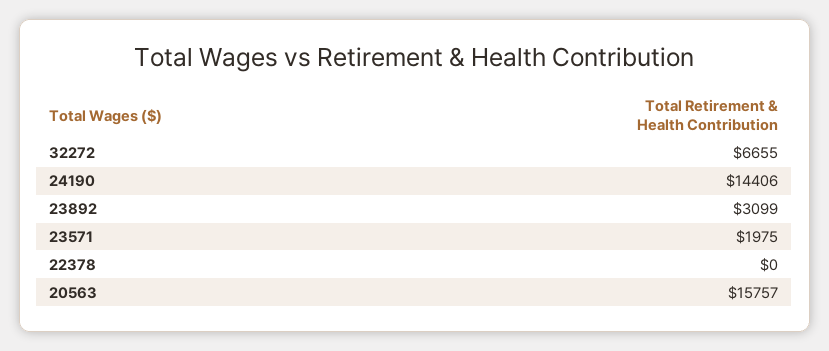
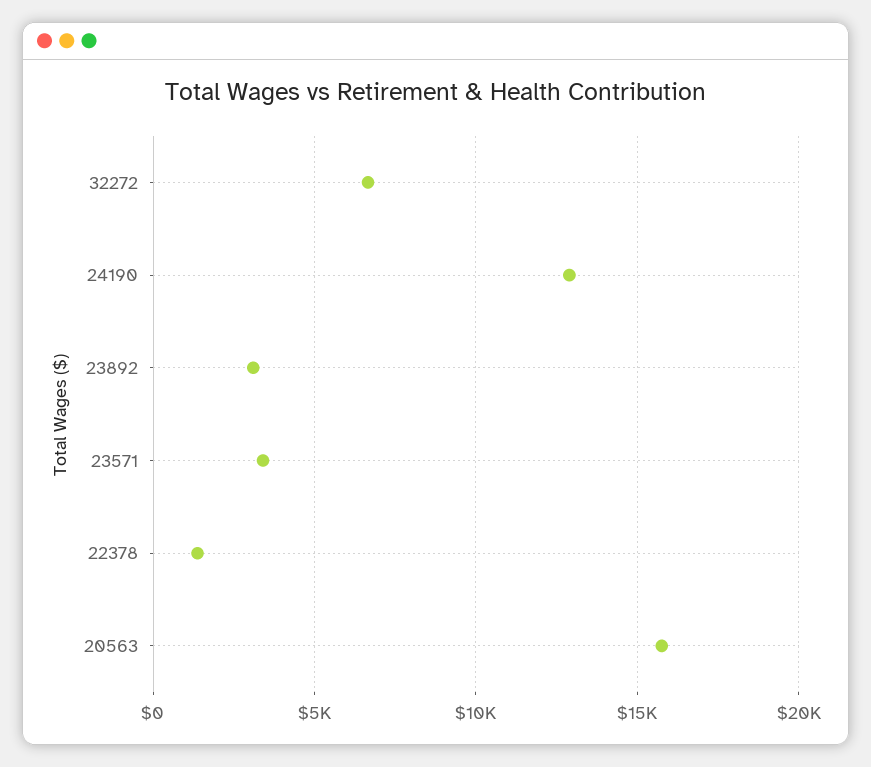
24190: 14406 -> 13000
23571: 1975 -> 3500
22378: 0 -> 1500

